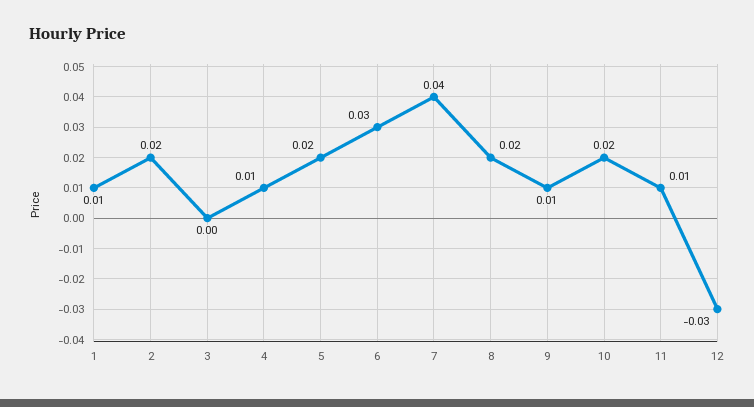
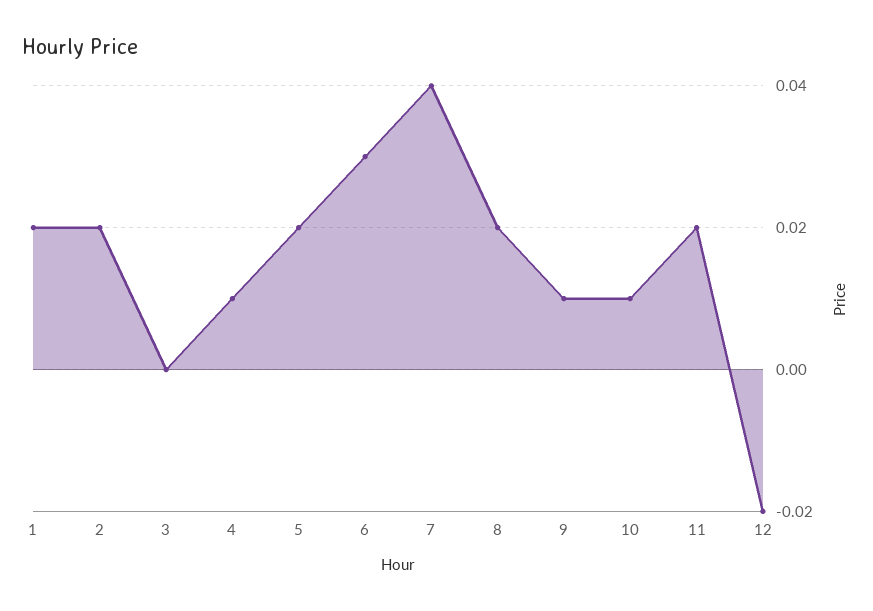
1: 0.01 -> 0.02
10: 0.02 -> 0.01
11: 0.01 -> 0.02
12: -0.03 -> -0.02

